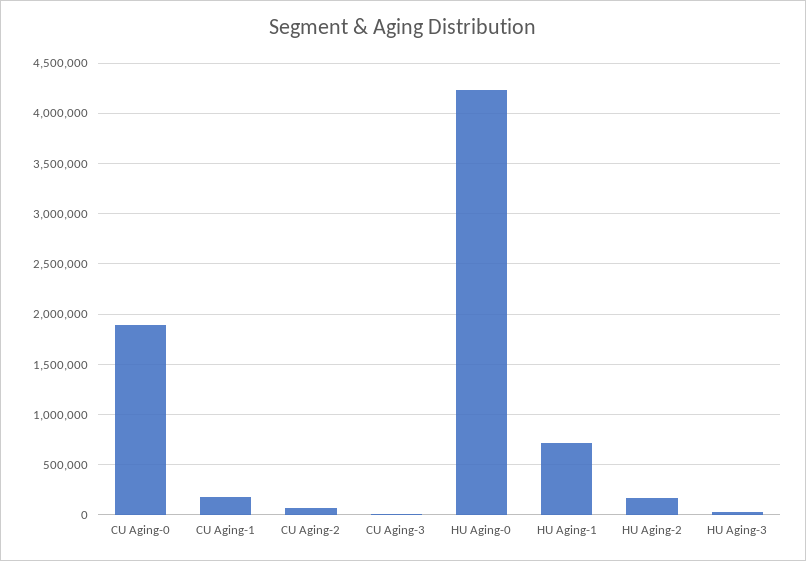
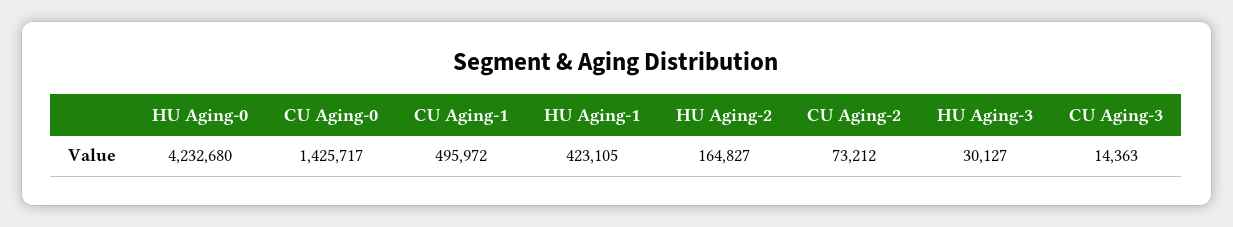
CU Aging-0: 1900000 -> 1425717
CU Aging-1: 200000 -> 495972
HU Aging-1: 700000 -> 423105

